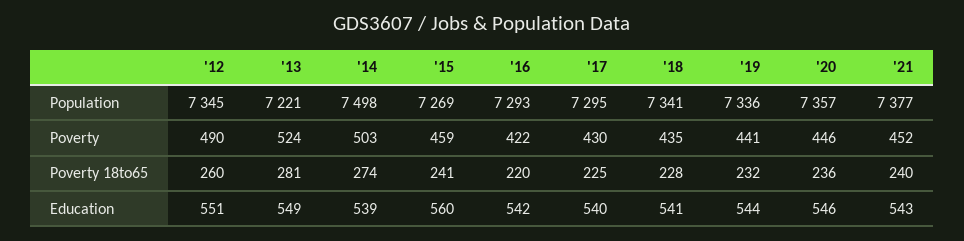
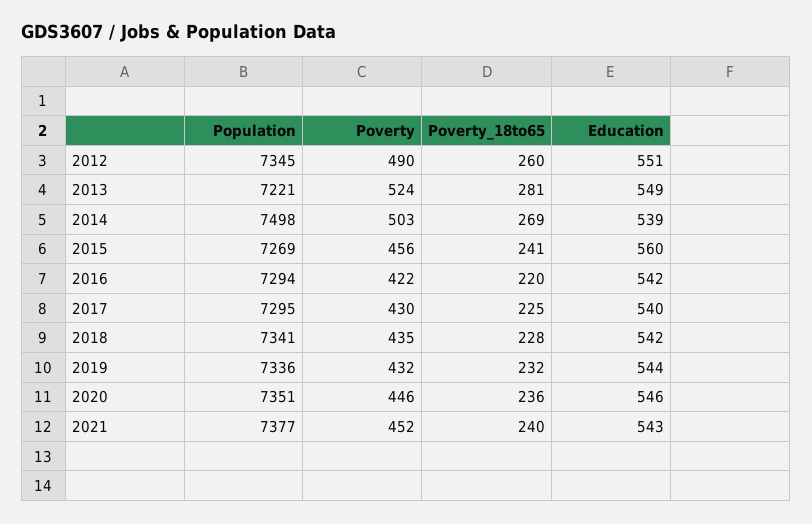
'16, Population: 7293 -> 7294
'20, Population: 7357 -> 7351
'15, Poverty: 459 -> 456
'19, Poverty: 441 -> 432
'14, Poverty 18to65: 274 -> 269
'18, Education: 541 -> 542

